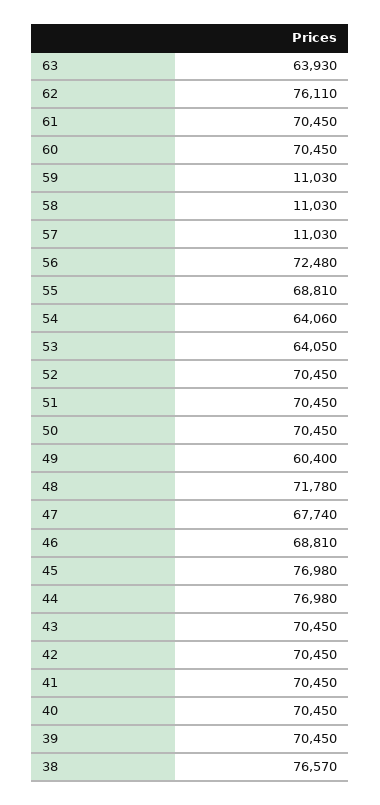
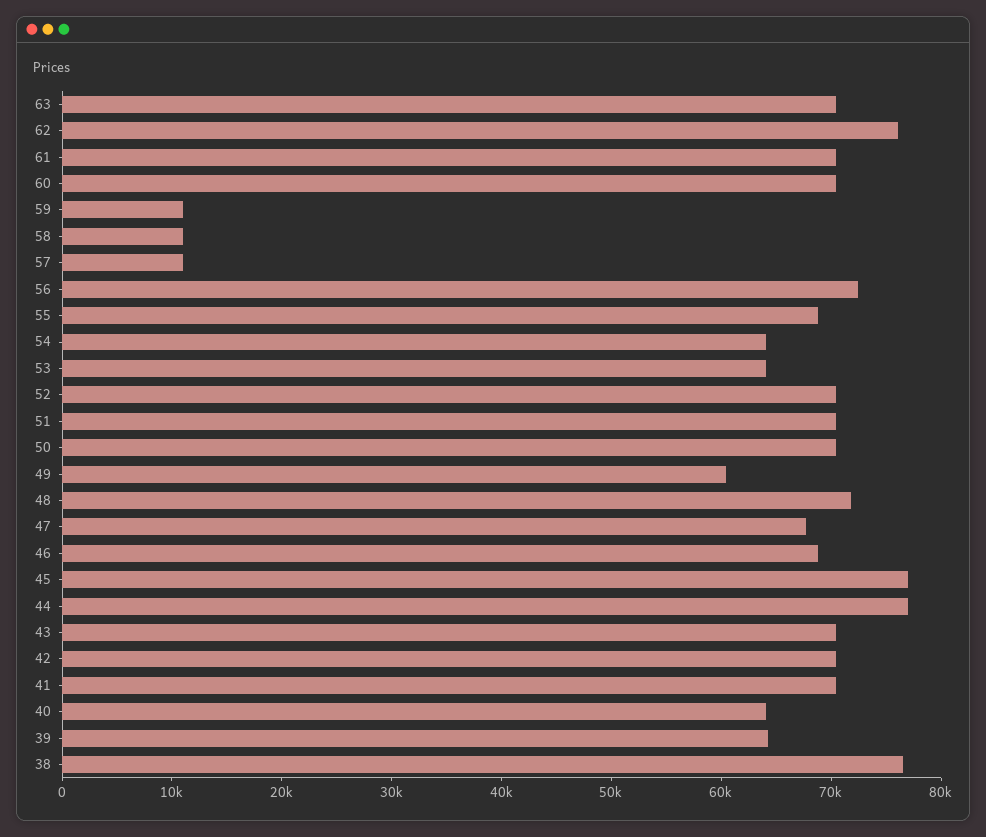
63: 63930 -> 70000
40: 70450 -> 64000
39: 70450 -> 64000

